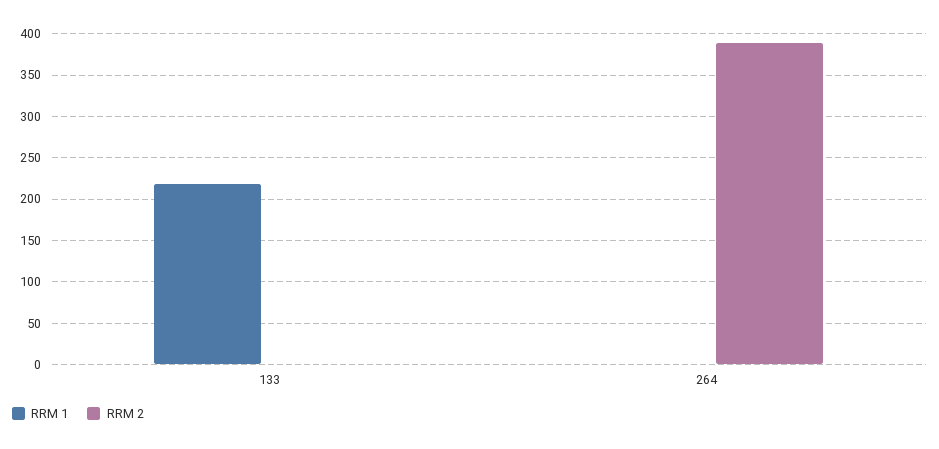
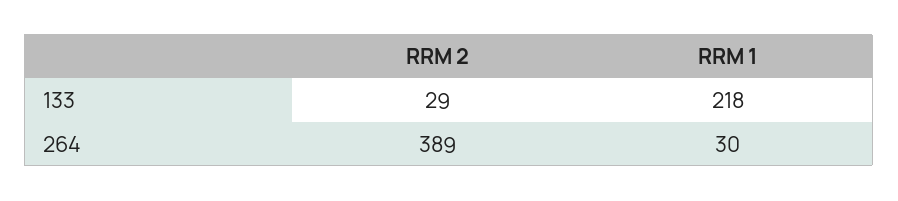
RRM 2, 133: 0 -> 29
RRM 1, 264: 0 -> 30

